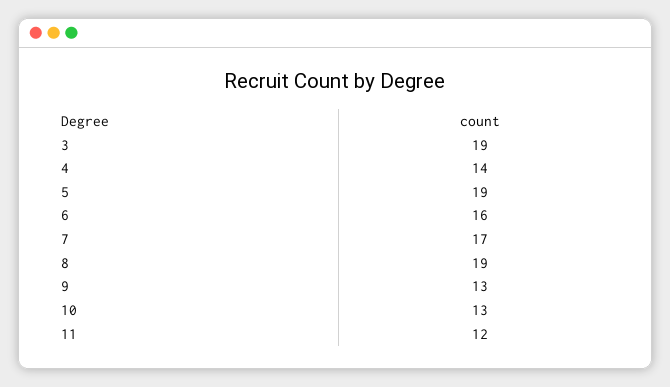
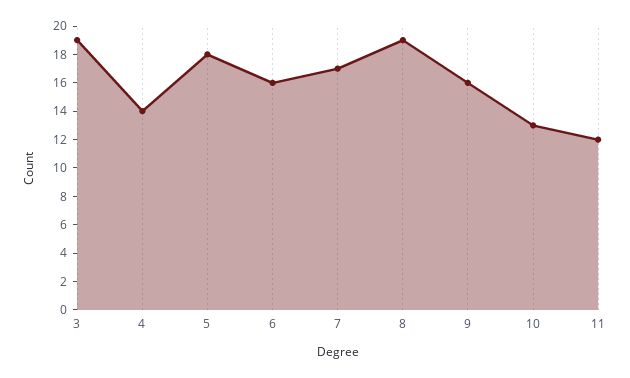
5: 19 -> 18
9: 13 -> 16

